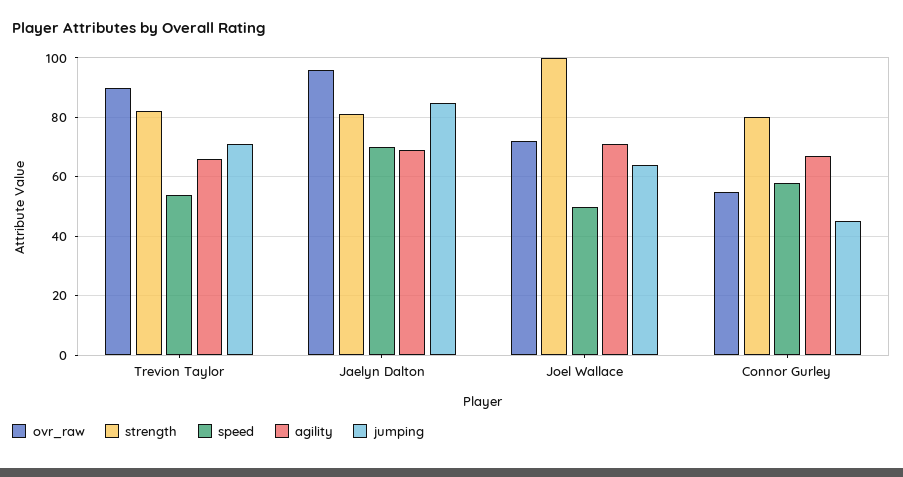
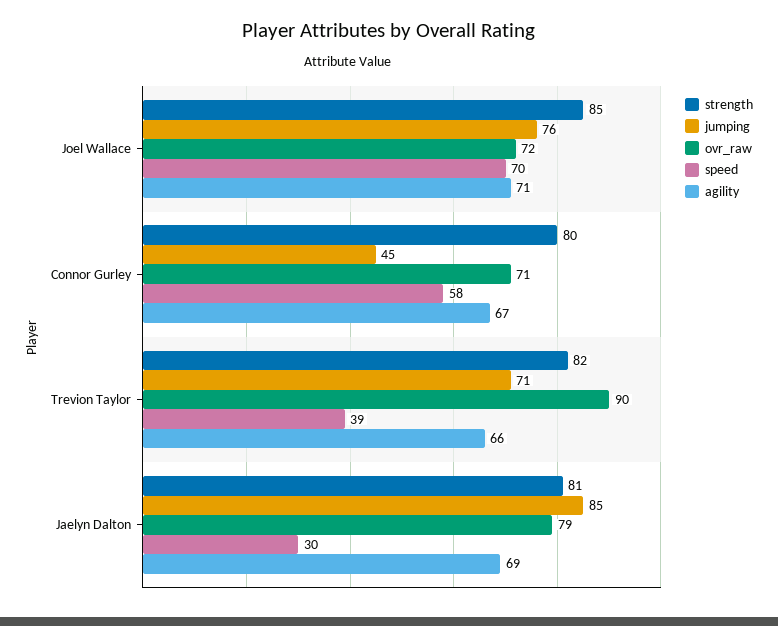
speed, Trevion Taylor: 55 -> 39
ovr_raw, Jaelyn Dalton: 95 -> 79
speed, Jaelyn Dalton: 70 -> 30
strength, Joel Wallace: 100 -> 85
speed, Joel Wallace: 50 -> 70
jumping, Joel Wallace: 65 -> 76
ovr_raw, Connor Gurley: 55 -> 71

